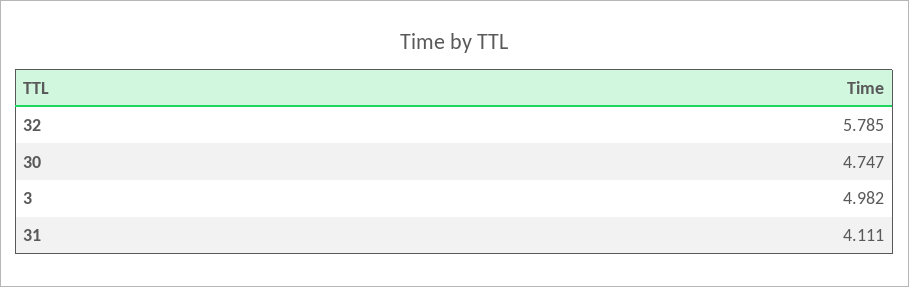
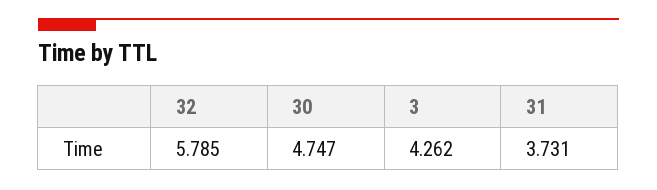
3: 4.982 -> 4.262
31: 4.111 -> 3.731

